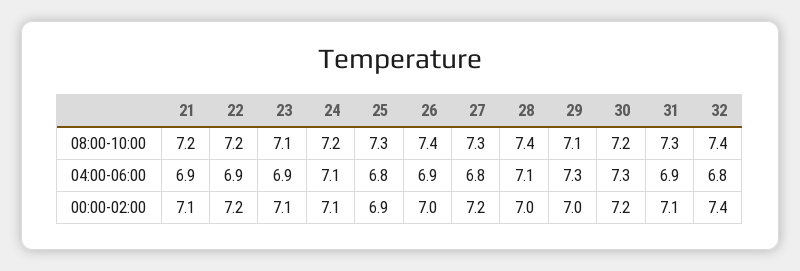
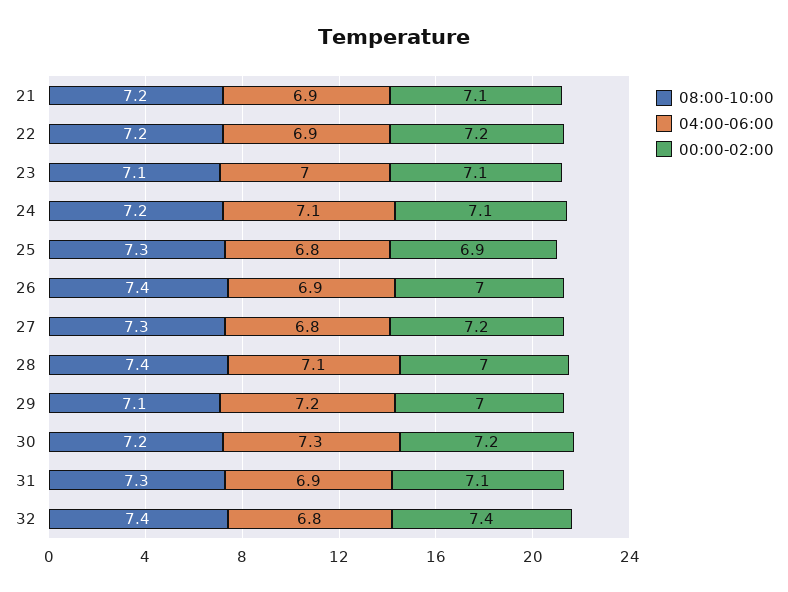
04:00-06:00, 23: 6.9 -> 7
04:00-06:00, 29: 7.3 -> 7.2

